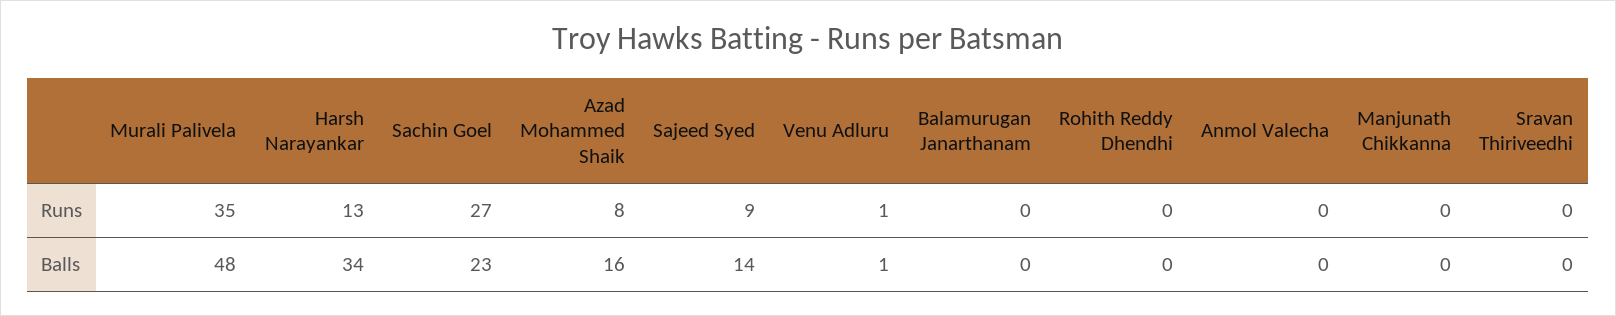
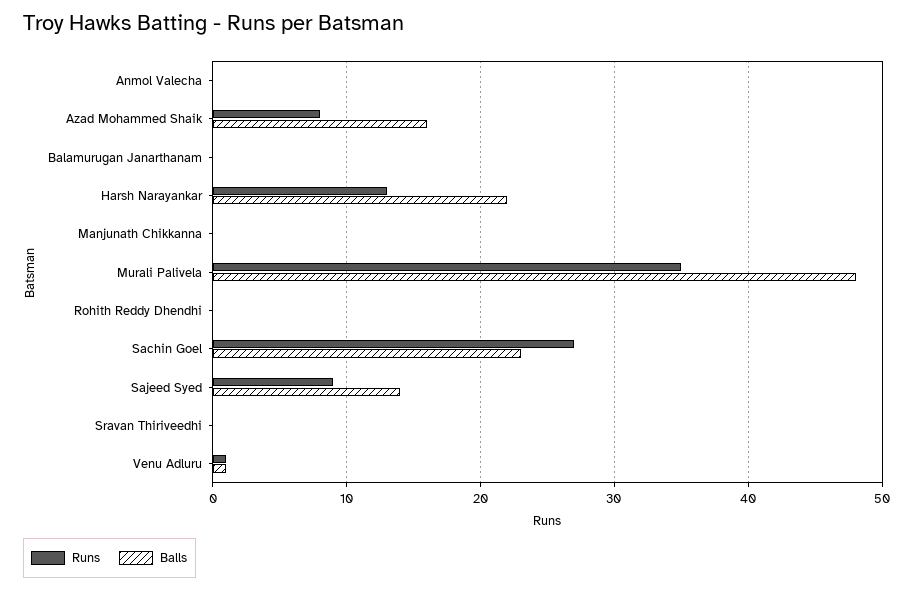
Balls, Harsh Narayankar: 34 -> 22

